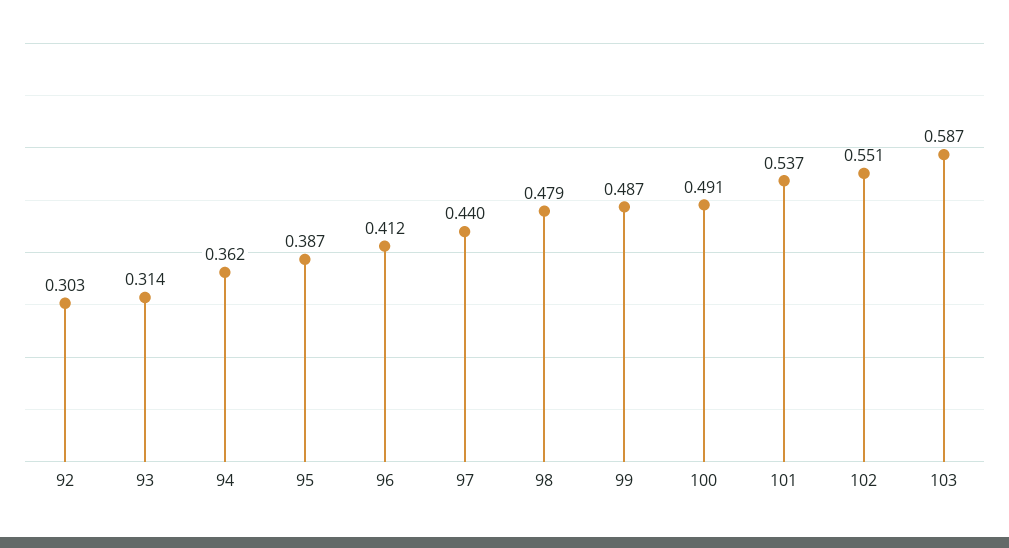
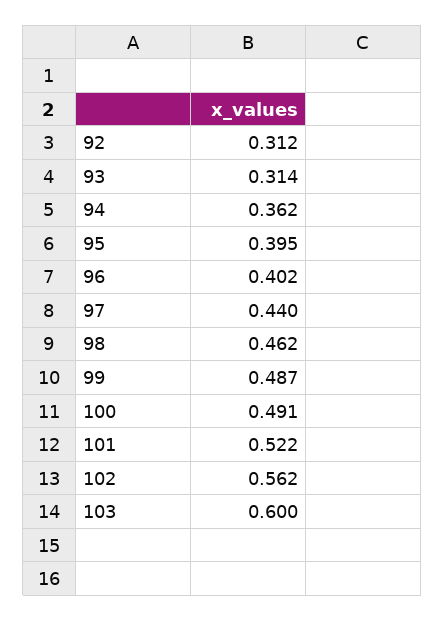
92: 0.303 -> 0.312
95: 0.387 -> 0.395
96: 0.412 -> 0.402
98: 0.479 -> 0.462
101: 0.537 -> 0.522
102: 0.551 -> 0.562
103: 0.587 -> 0.6

